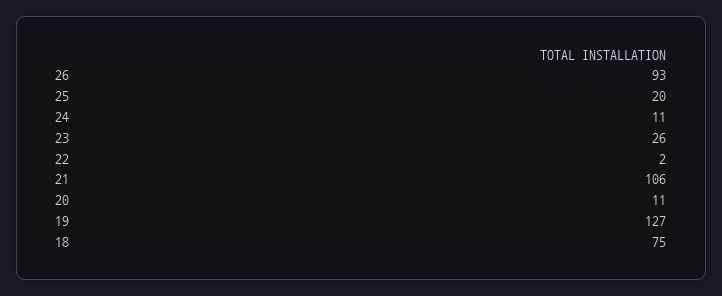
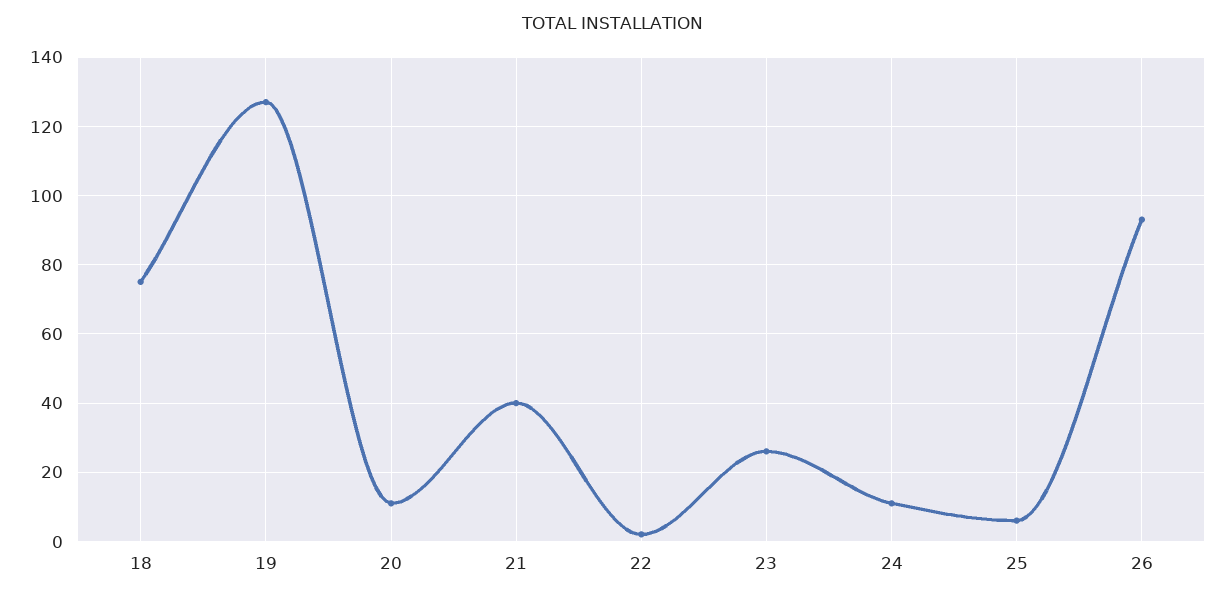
25: 20 -> 5
21: 106 -> 40

